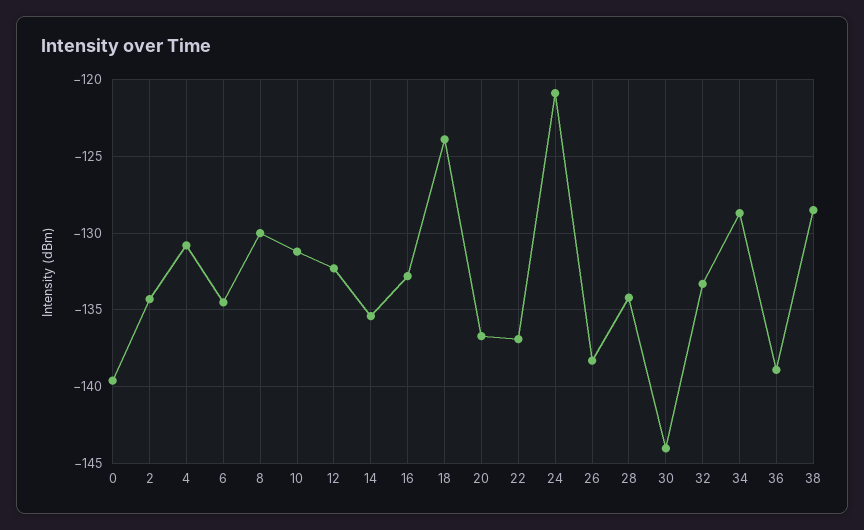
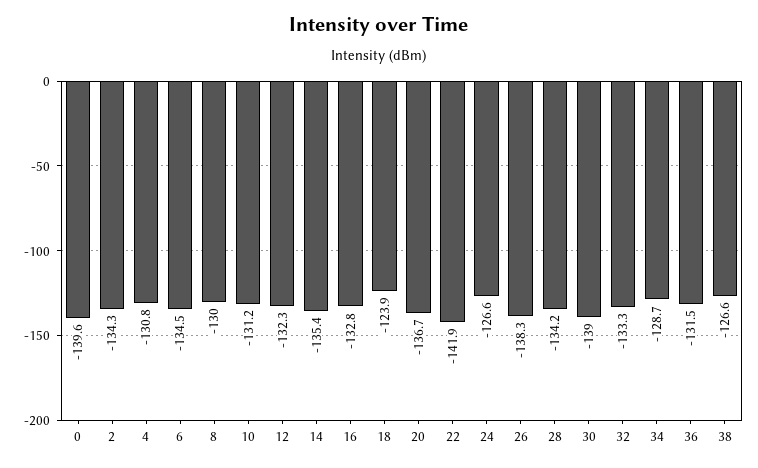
22: -137 -> -141.9
24: -121 -> -126.6
30: -144 -> -139
36: -139 -> -131.5
38: -128.5 -> -126.6

